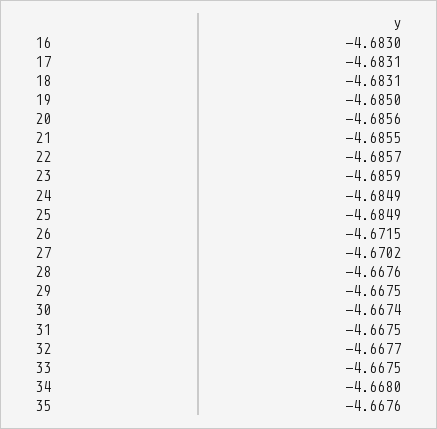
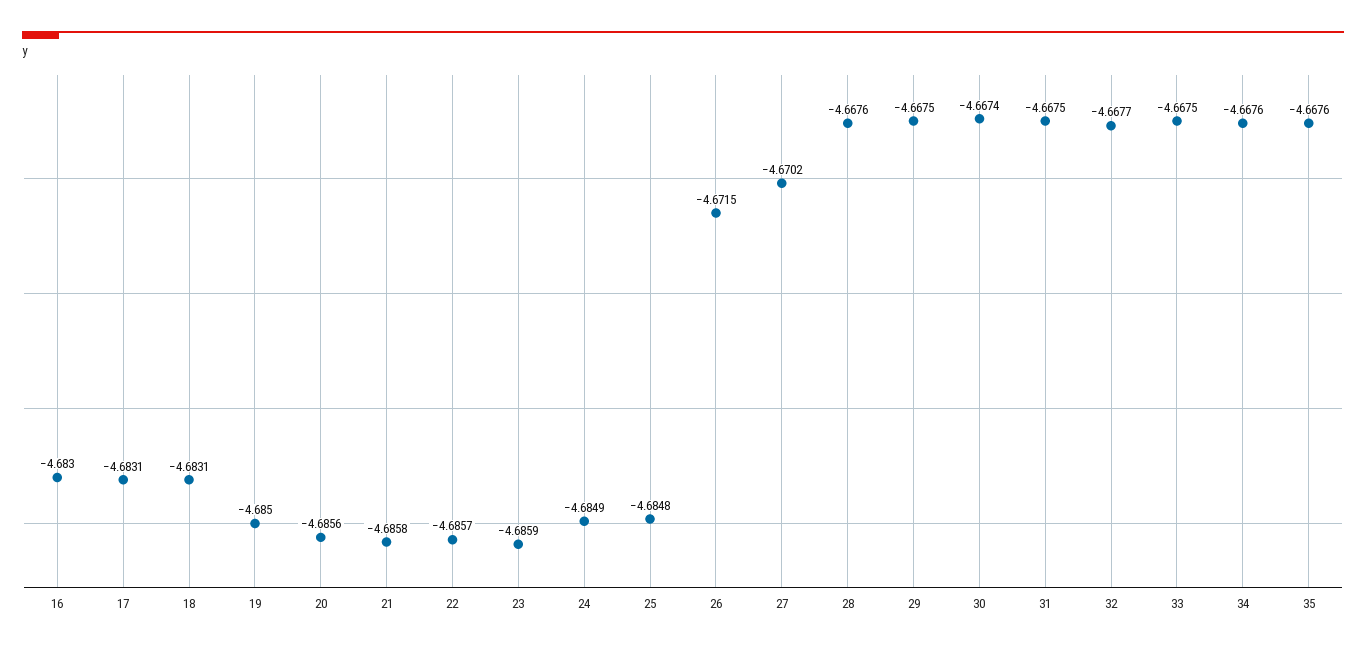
21: -4.6855 -> -4.6858
25: -4.6849 -> -4.6848
34: -4.668 -> -4.6676

